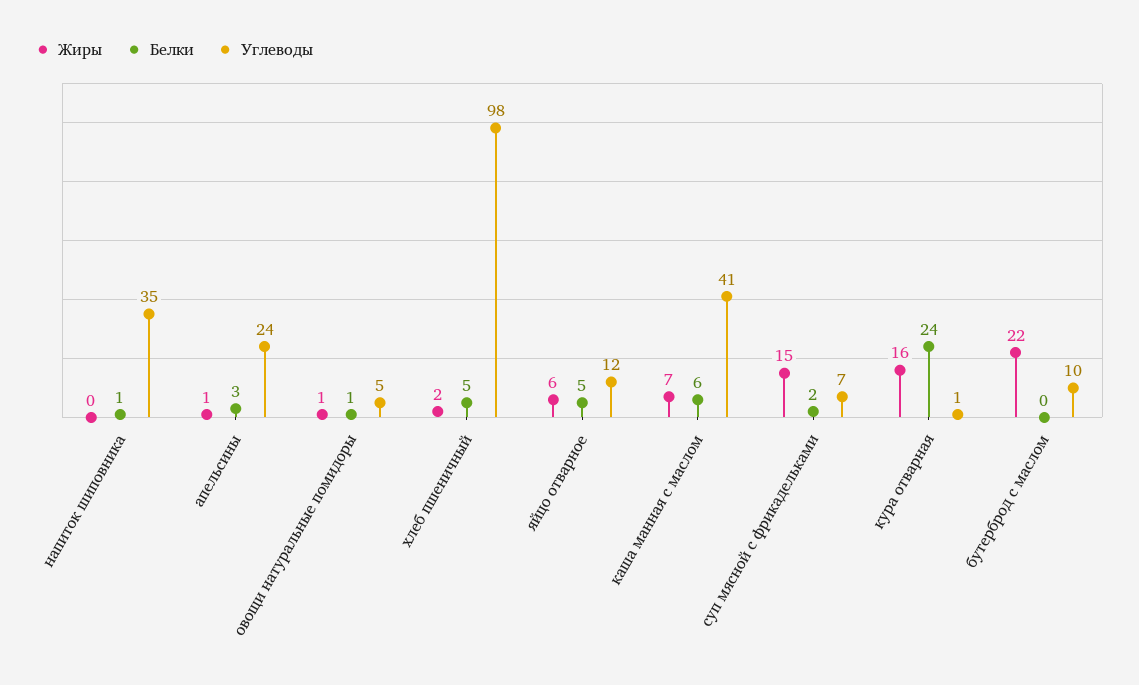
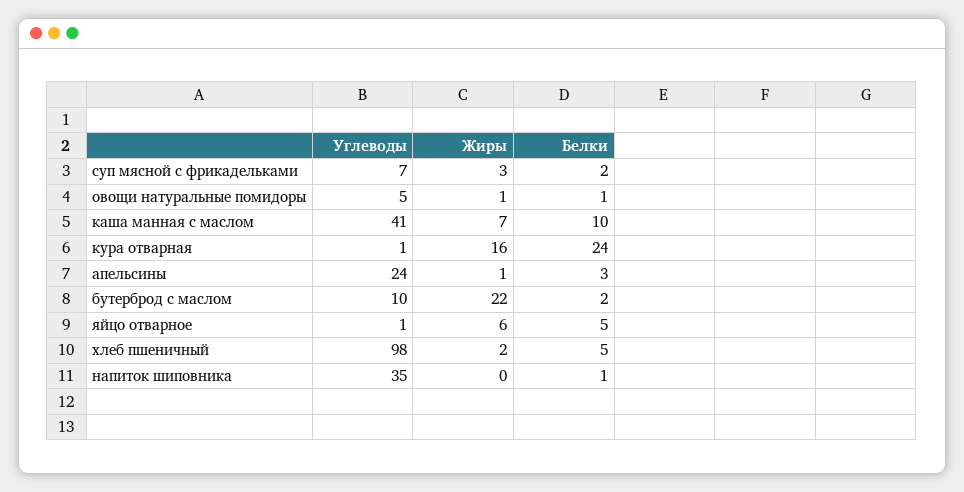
Углеводы, яйцо отварное: 12 -> 1
Белки, каша манная с маслом: 6 -> 10
Жиры, суп мясной с фрикадельками: 15 -> 3
Белки, бутерброд с маслом: 0 -> 2

